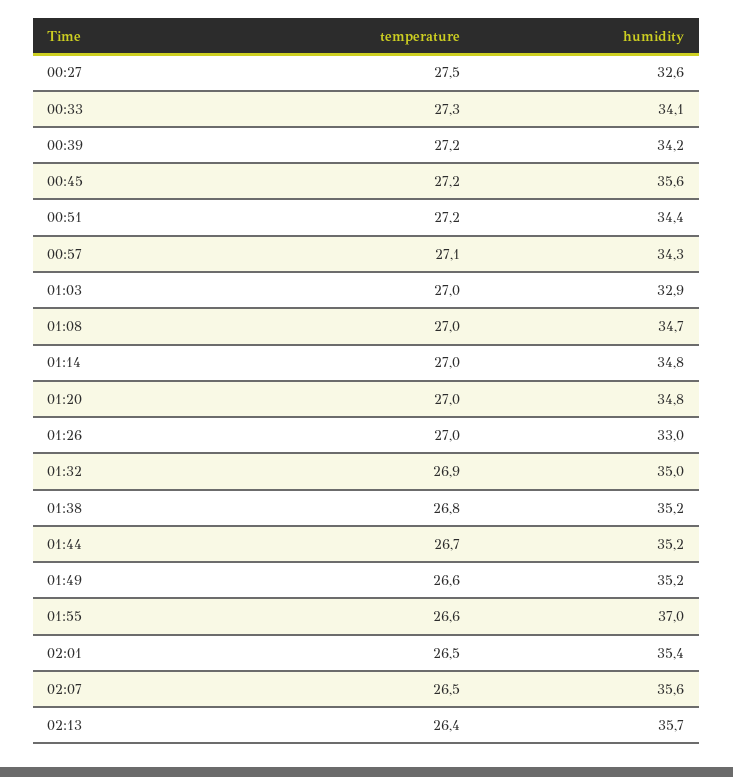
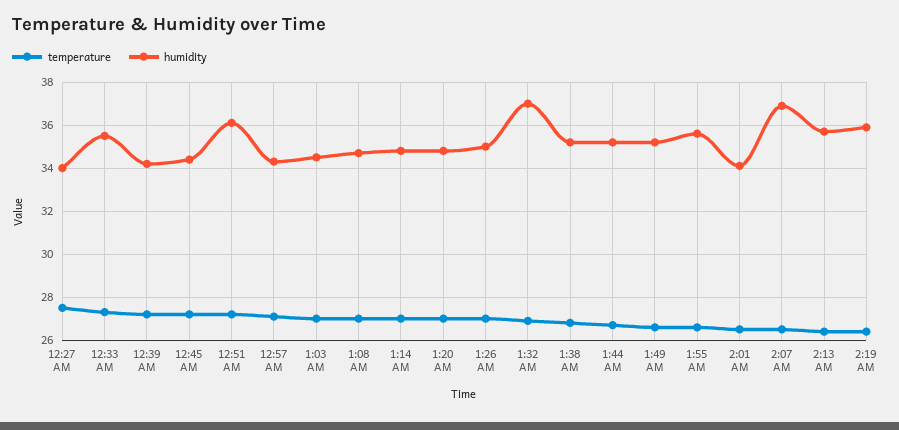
humidity, 00:27: 32.6 -> 34
humidity, 00:33: 34.1 -> 35.5
humidity, 00:45: 35.6 -> 34.5
humidity, 00:51: 34.4 -> 36
humidity, 01:03: 32.9 -> 34.5
humidity, 01:26: 33 -> 35
humidity, 01:32: 35 -> 37
humidity, 01:55: 37 -> 35.5
humidity, 02:01: 35.4 -> 34
humidity, 02:07: 35.6 -> 37
temperature, 2:19 AM: none -> 26.5
humidity, 2:19 AM: none -> 36

